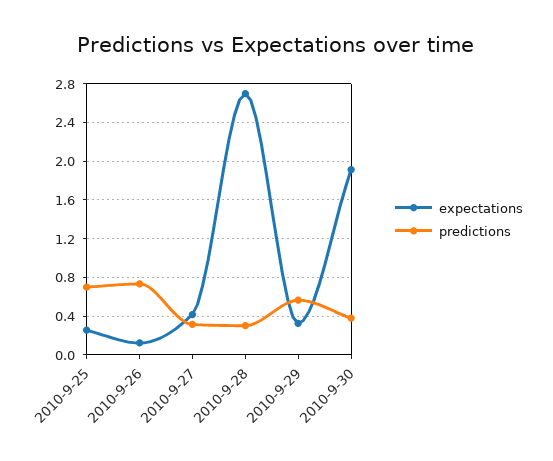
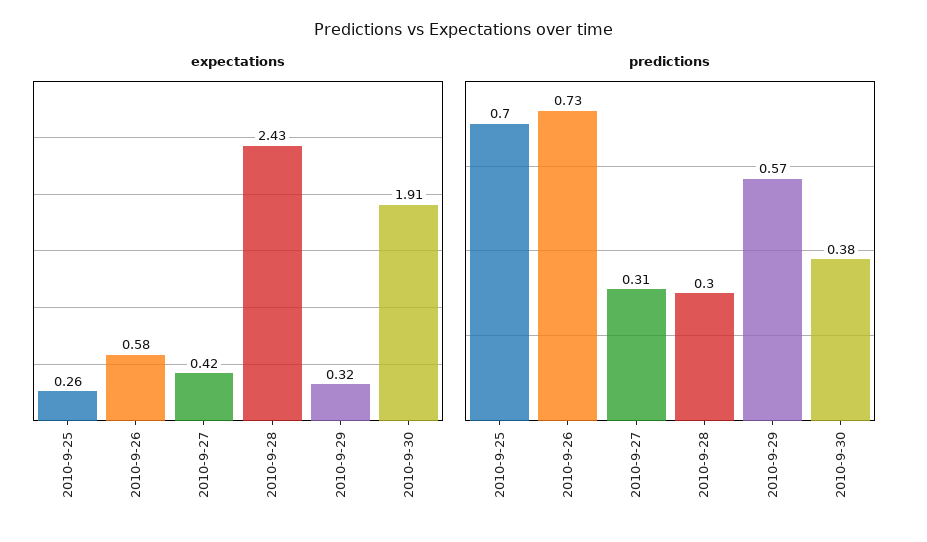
expectations, 2010-9-26: 0.1 -> 0.58
expectations, 2010-9-28: 2.7 -> 2.43

